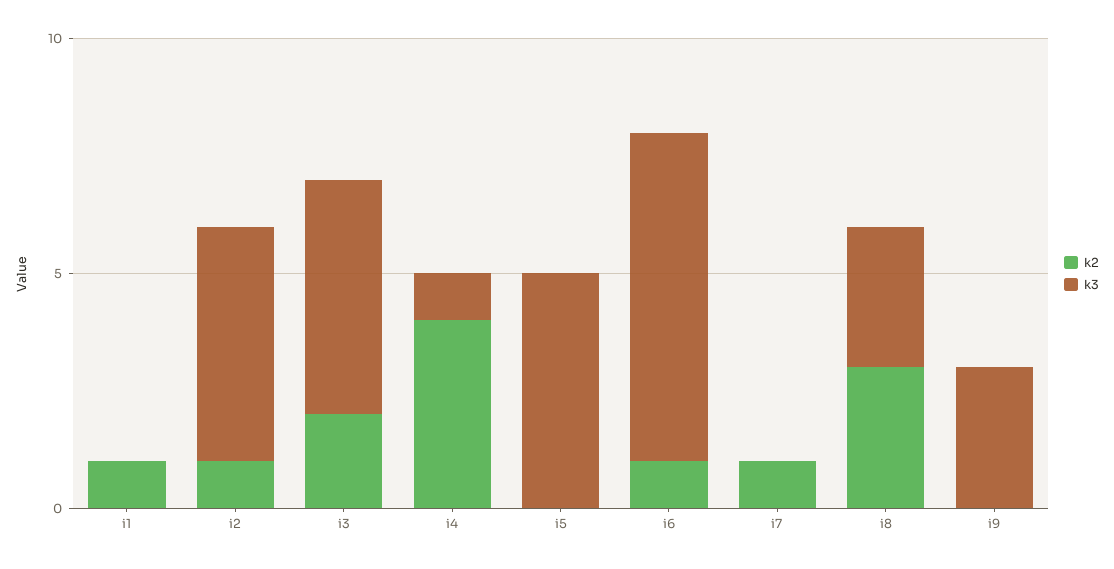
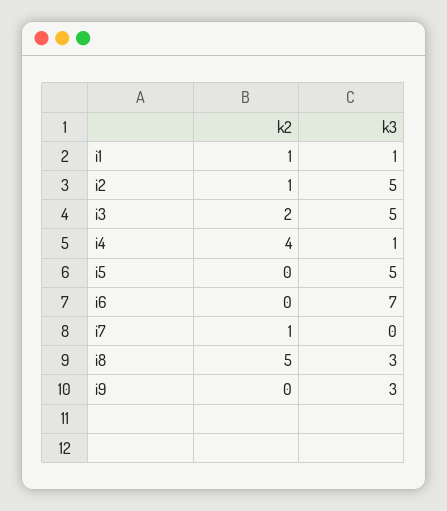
k3, i1: 0 -> 1
k2, i6: 1 -> 0
k2, i8: 3 -> 5

